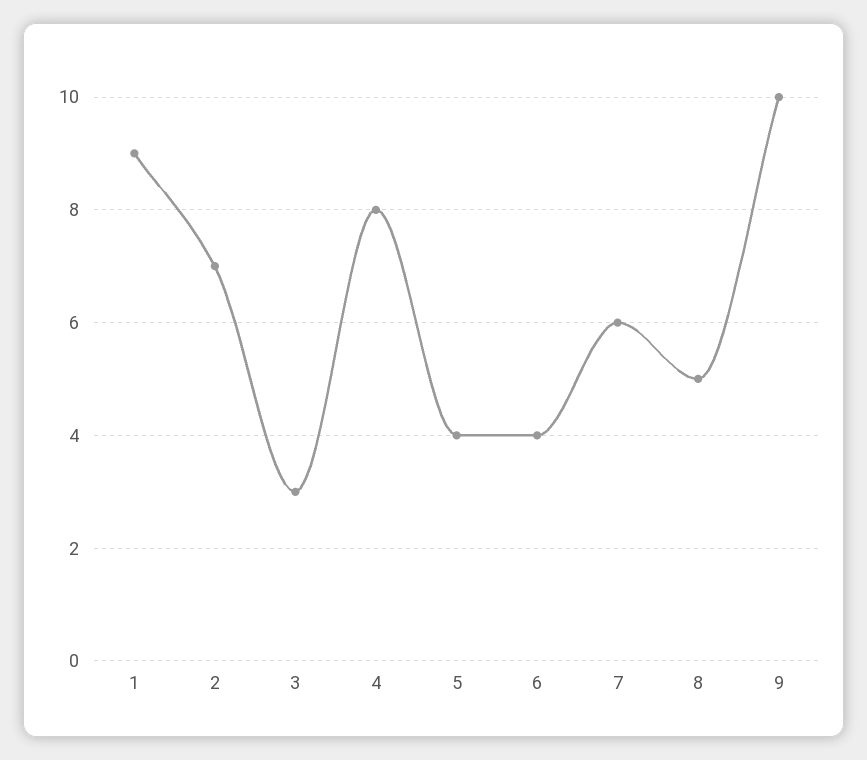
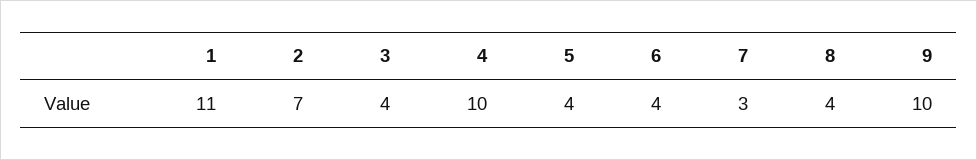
1: 9 -> 11
3: 3 -> 4
4: 8 -> 10
7: 6 -> 3
8: 5 -> 4

